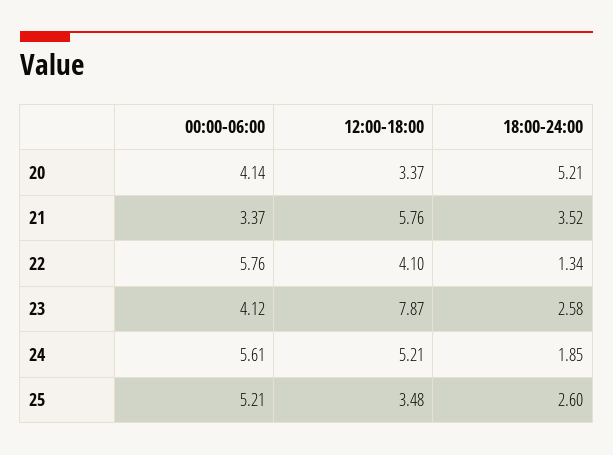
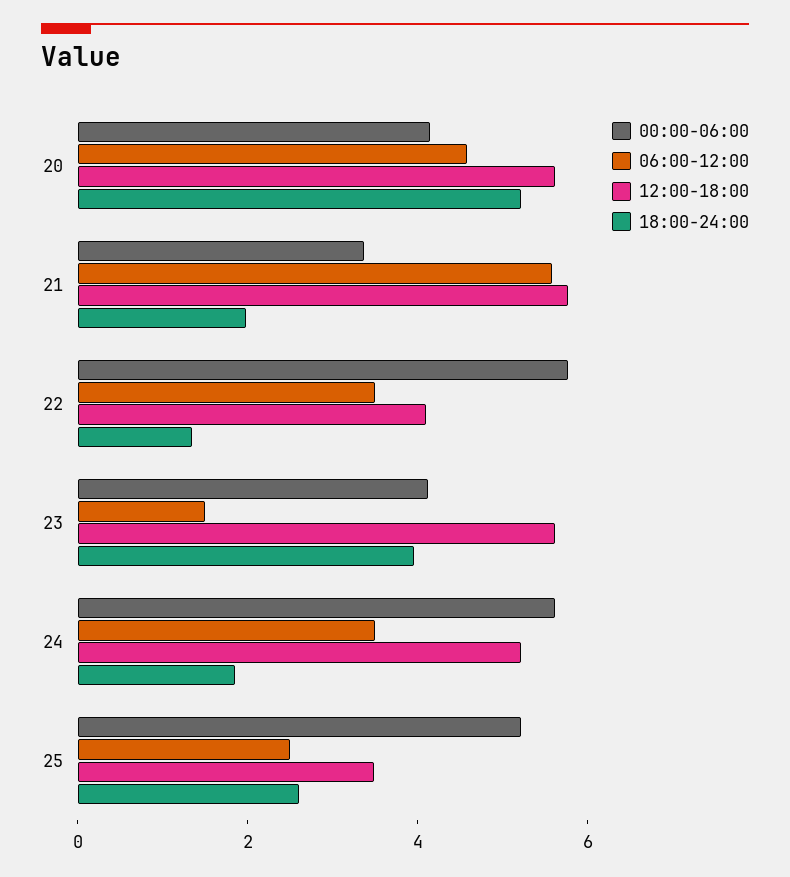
12:00-18:00, 20: 3.37 -> 5.5
18:00-24:00, 21: 3.52 -> 2
12:00-18:00, 23: 7.87 -> 5.5
18:00-24:00, 23: 2.58 -> 4
06:00-12:00, 20: none -> 4.5
06:00-12:00, 21: none -> 5.5
06:00-12:00, 22: none -> 3.5
06:00-12:00, 23: none -> 1.5
06:00-12:00, 24: none -> 3.5
06:00-12:00, 25: none -> 2.5

